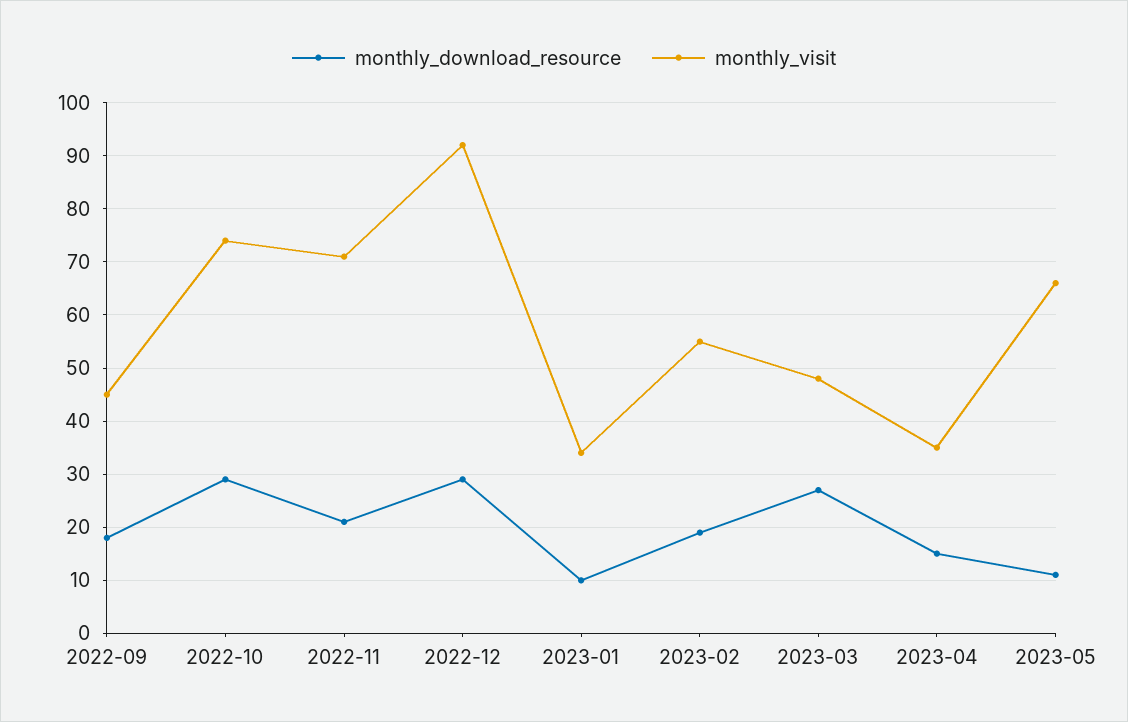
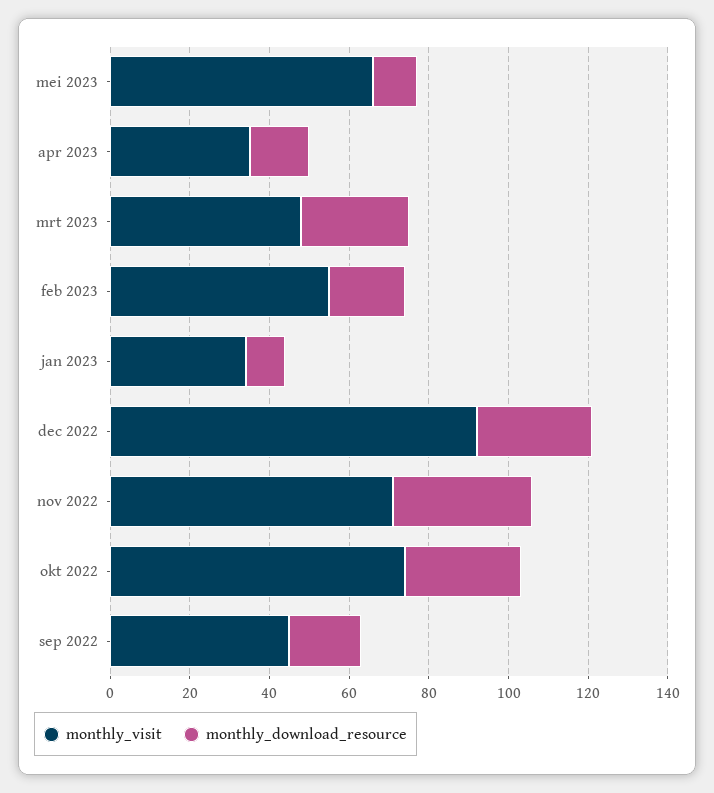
monthly_download_resource, 2022-11: 20 -> 35

